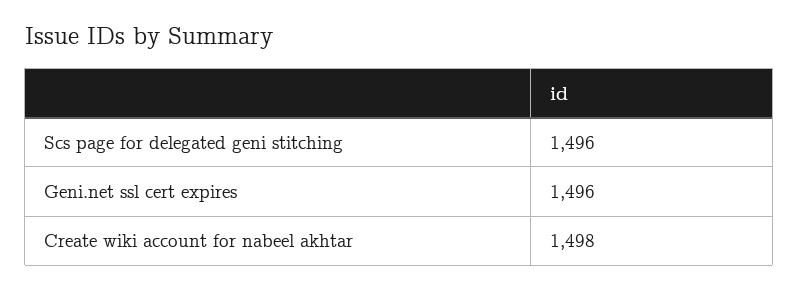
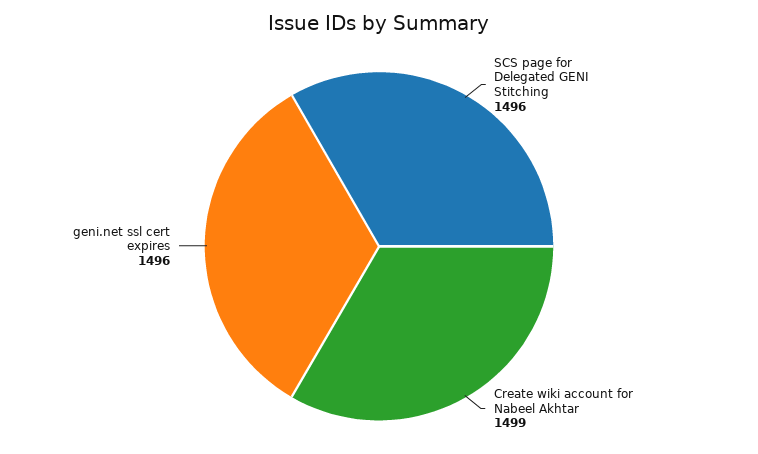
Create wiki account for nabeel akhtar: 1498 -> 1499

